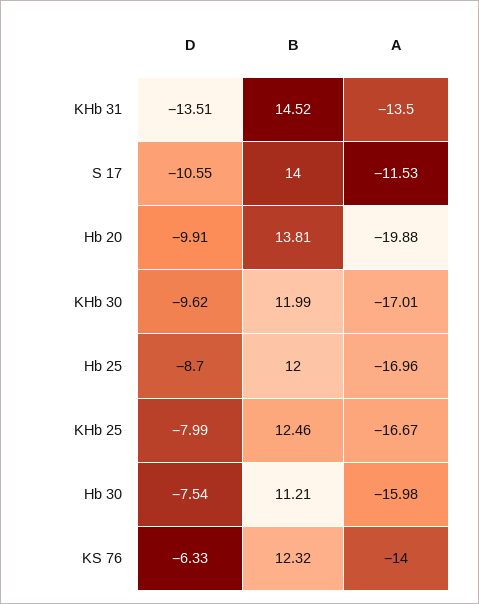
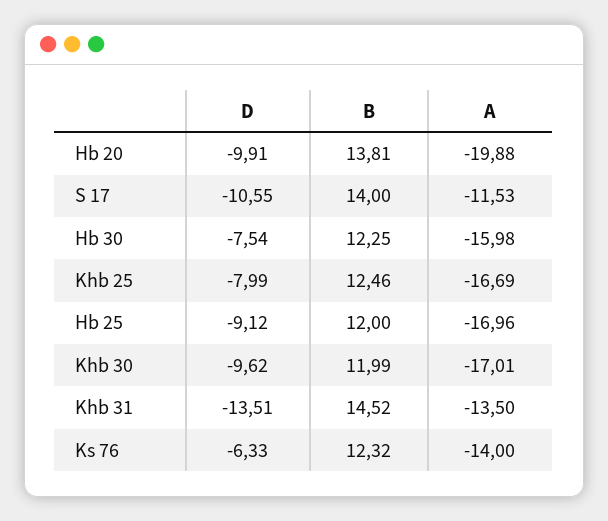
D, Hb 25: -8.7 -> -9.12
A, KHb 25: -16.67 -> -16.69
B, Hb 30: 11.21 -> 12.25

